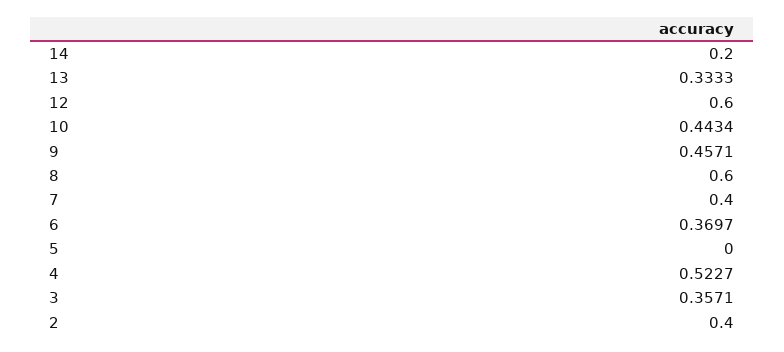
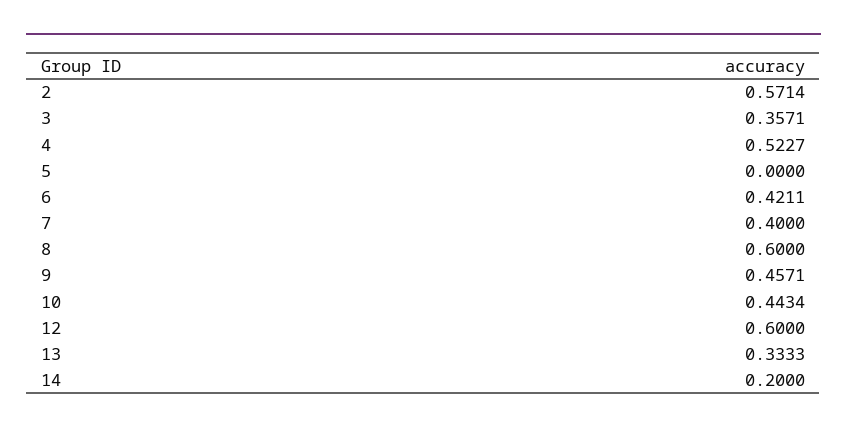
6: 0.3697 -> 0.4211
2: 0.4 -> 0.5714

